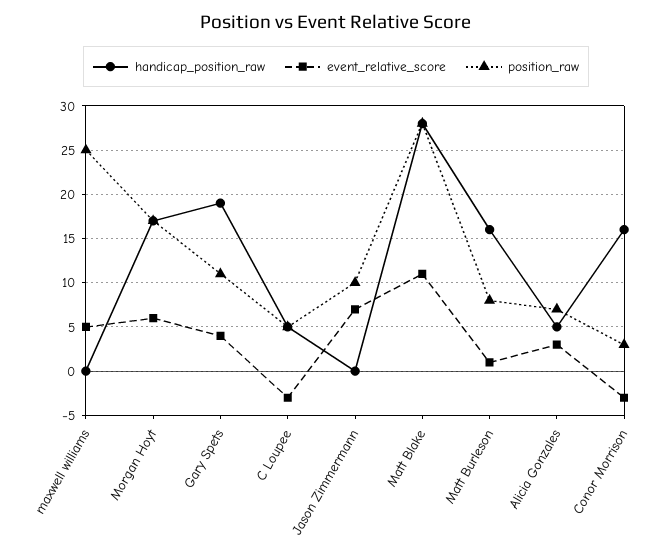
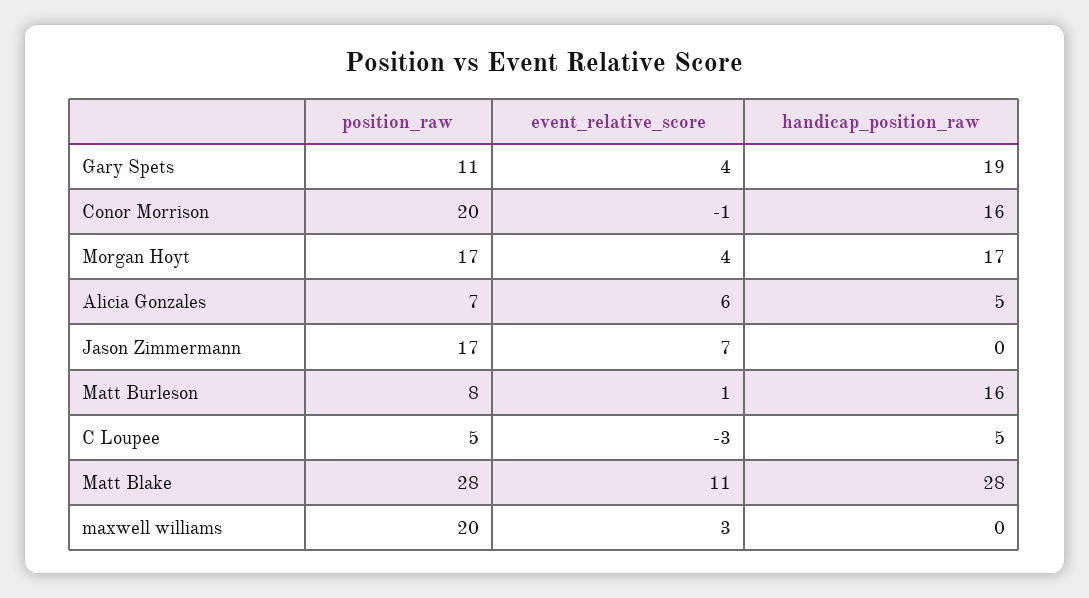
event_relative_score, maxwell williams: 5 -> 3
position_raw, maxwell williams: 25 -> 20
event_relative_score, Morgan Hoyt: 6 -> 4
position_raw, Jason Zimmermann: 10 -> 17
event_relative_score, Alicia Gonzales: 3 -> 6
event_relative_score, Conor Morrison: -3 -> -1
position_raw, Conor Morrison: 3 -> 20

